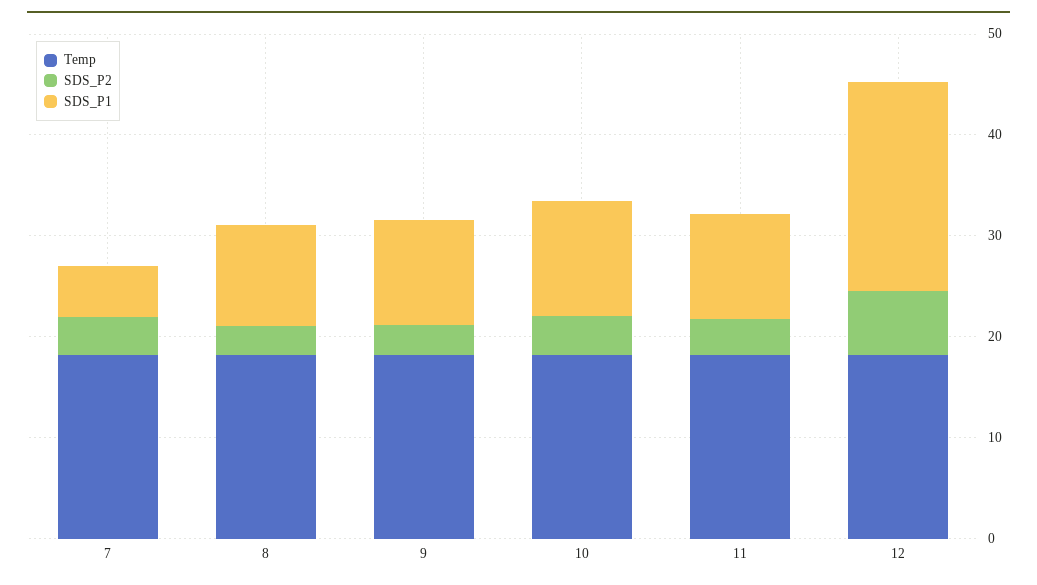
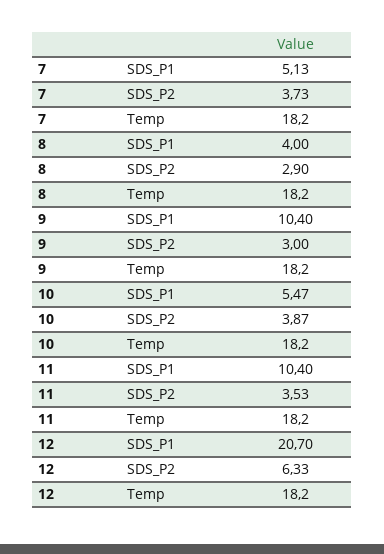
SDS_P1, 8: 10 -> 4
SDS_P1, 10: 12 -> 5.47

